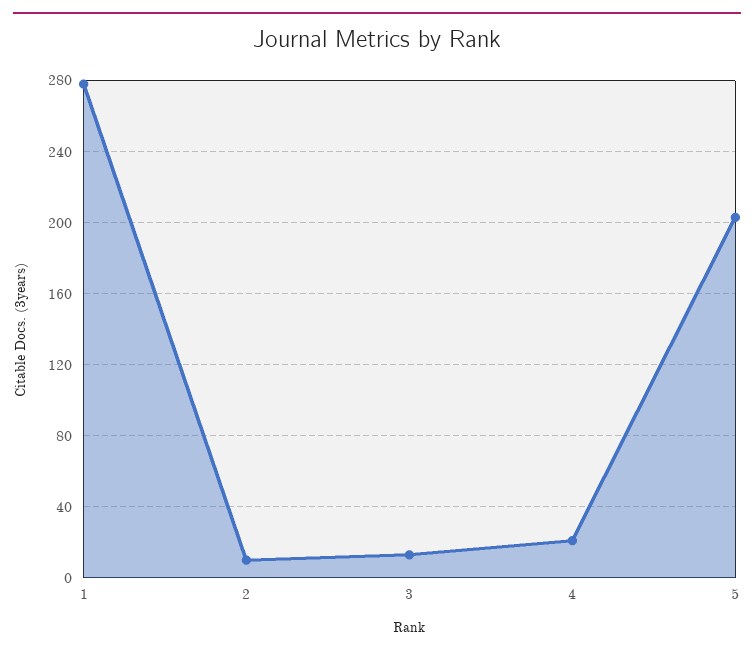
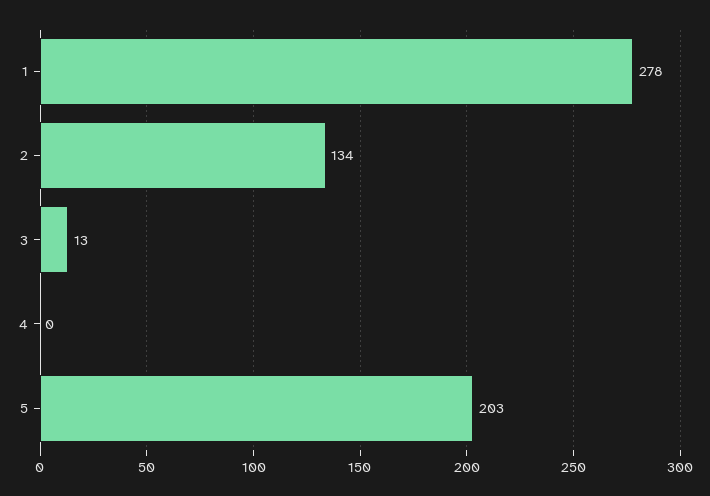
2: 10 -> 134
4: 20 -> 0

